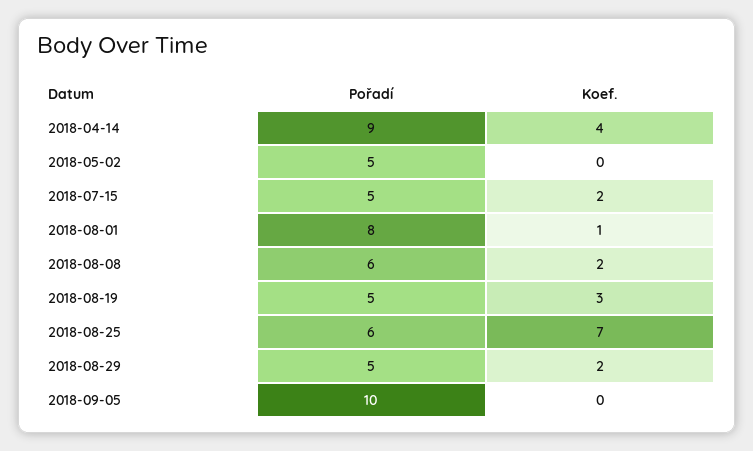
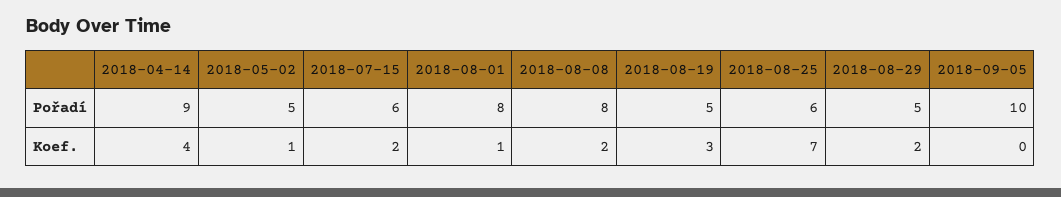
Koef., 2018-05-02: 0 -> 1
Pořadí, 2018-07-15: 5 -> 6
Pořadí, 2018-08-08: 6 -> 8

